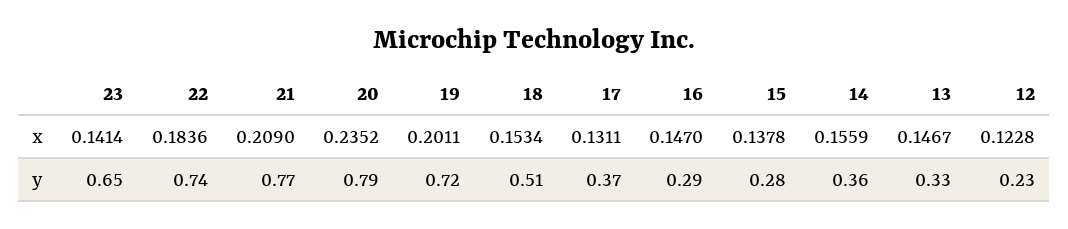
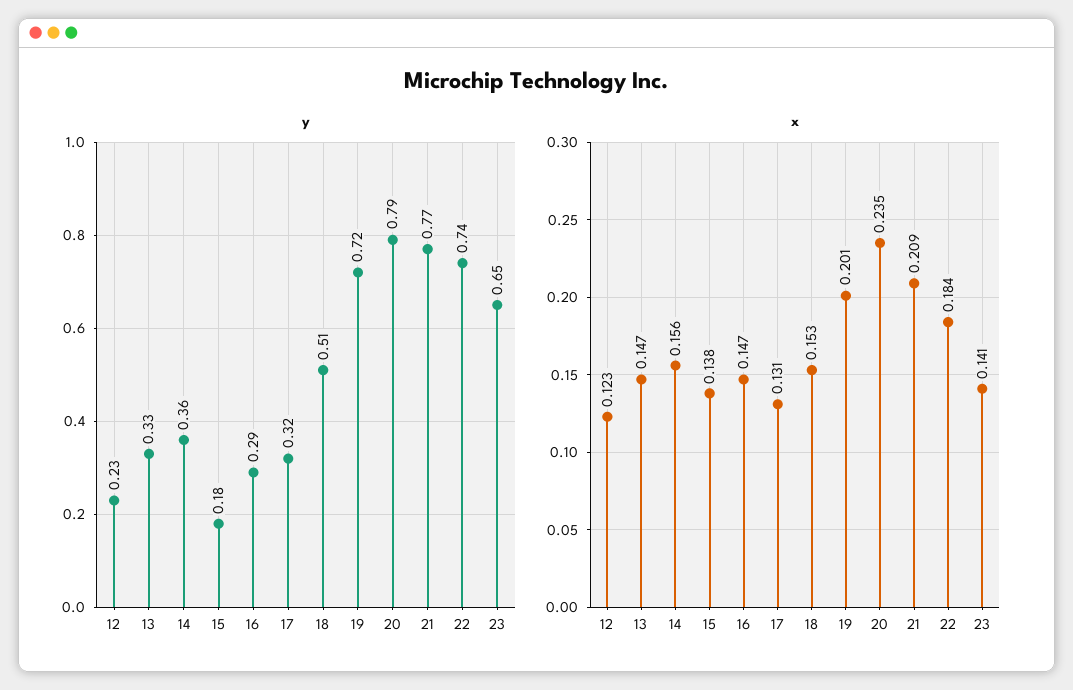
y, 17: 0.37 -> 0.32
y, 15: 0.28 -> 0.18

